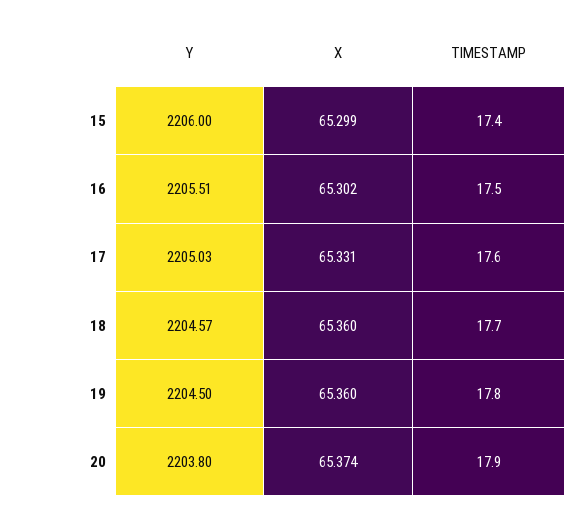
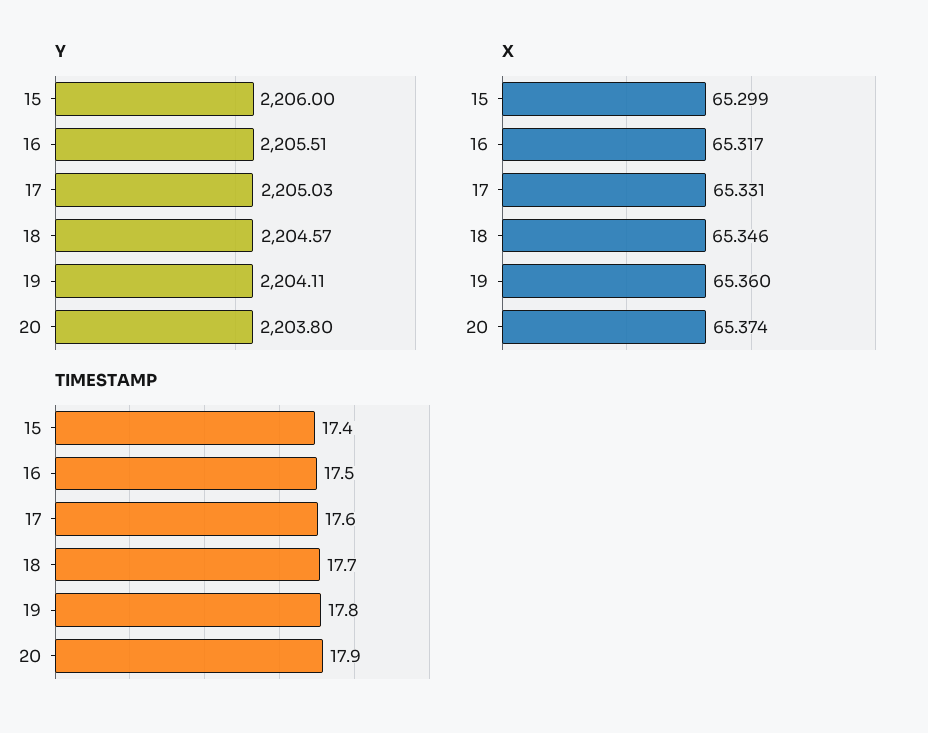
X, 16: 65.302 -> 65.317
X, 18: 65.36 -> 65.346
Y, 19: 2204.5 -> 2204.11

